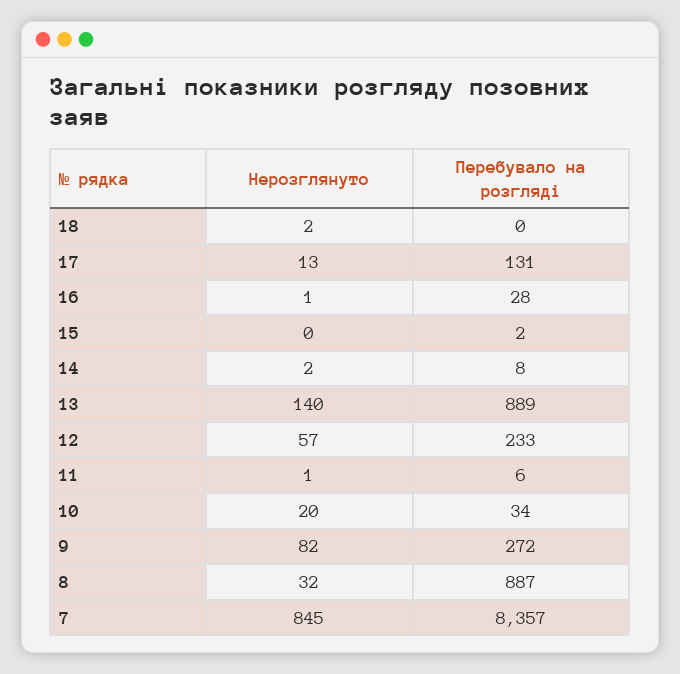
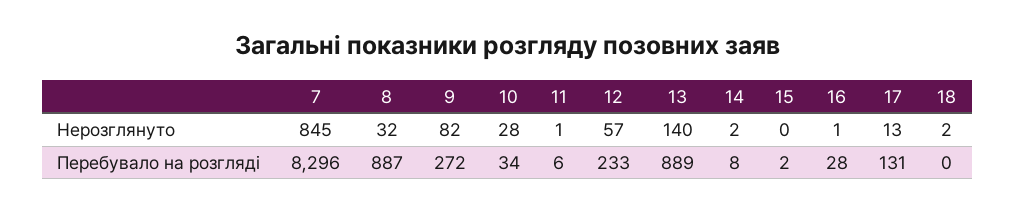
Нерозглянуто, 10: 20 -> 28
Перебувало на розгляді, 7: 8357 -> 8296

